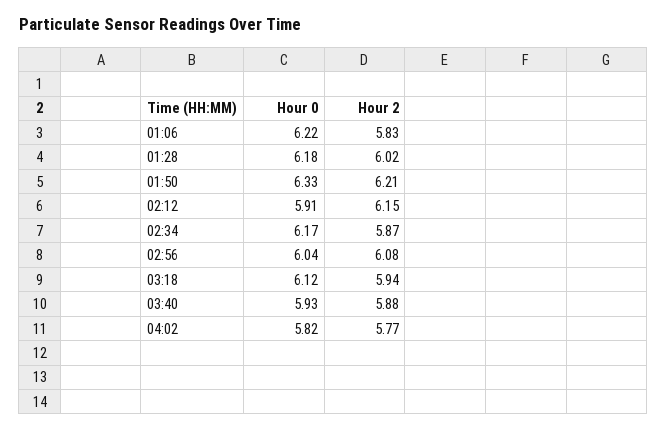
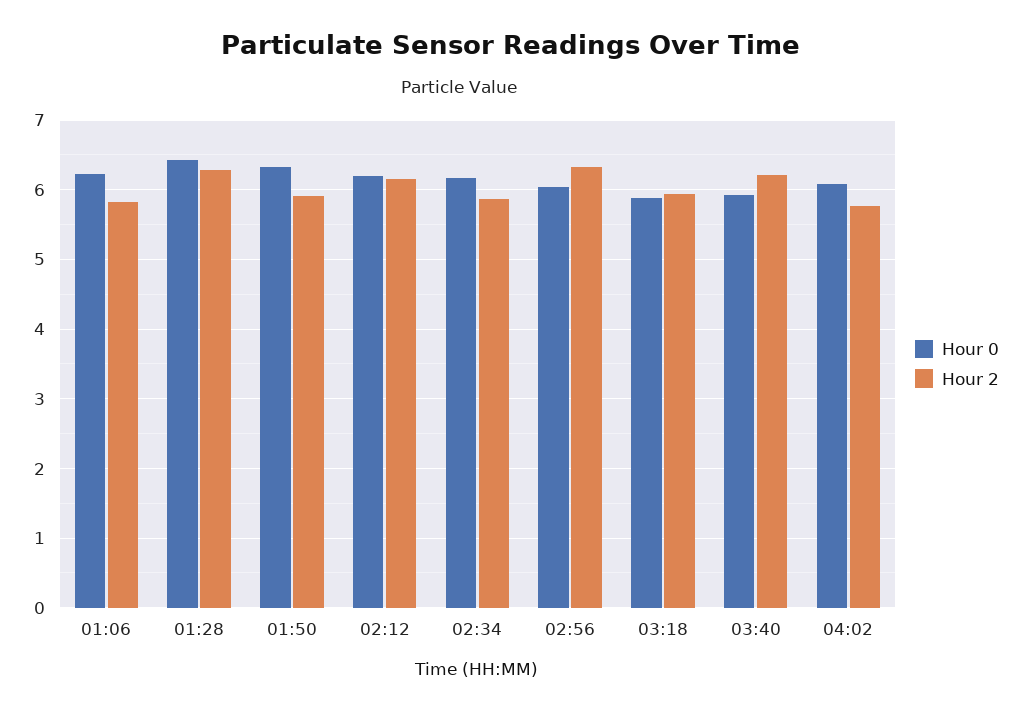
Hour 0, 01:28: 6.18 -> 6.4
Hour 2, 01:28: 6.02 -> 6.3
Hour 2, 01:50: 6.21 -> 5.9
Hour 0, 02:12: 5.91 -> 6.2
Hour 2, 02:56: 6.08 -> 6.3
Hour 0, 03:18: 6.12 -> 5.9
Hour 2, 03:40: 5.88 -> 6.2
Hour 0, 04:02: 5.82 -> 6.1

